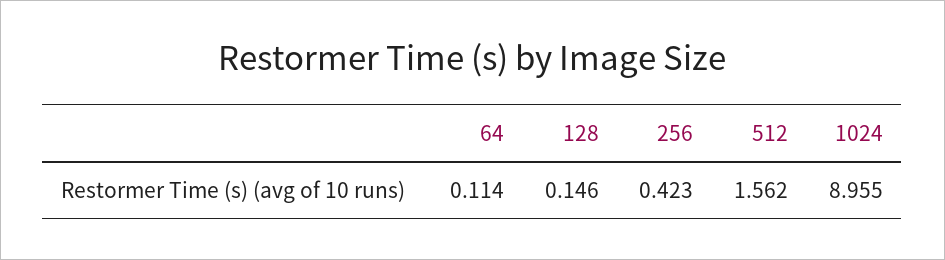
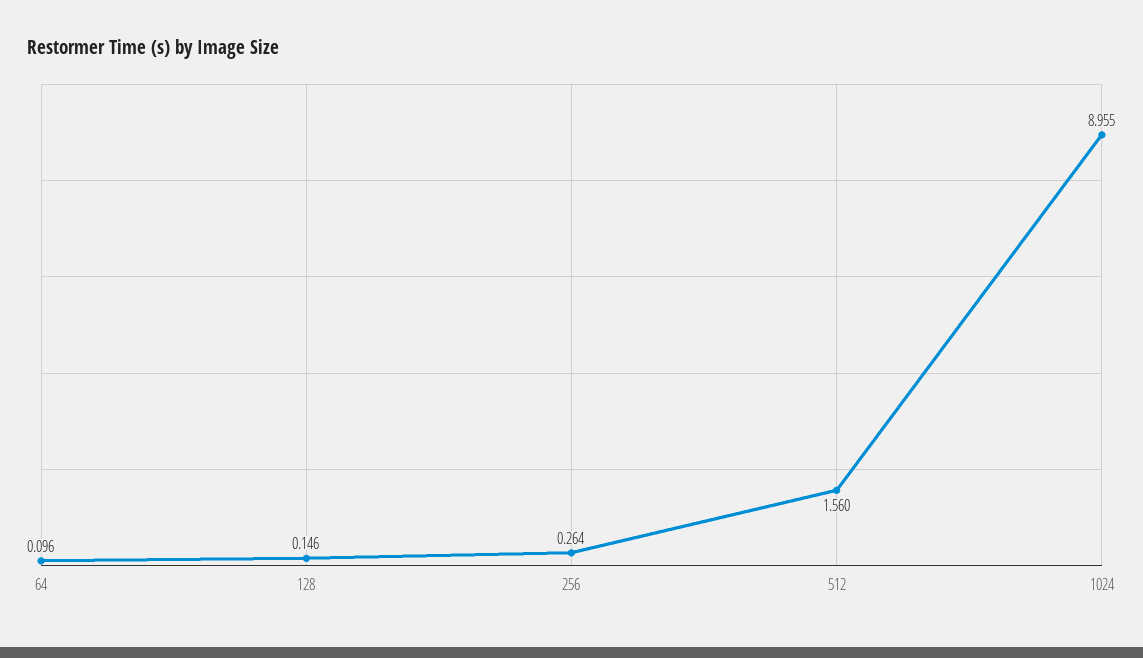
64: 0.114 -> 0.096
256: 0.423 -> 0.264
512: 1.562 -> 1.56

